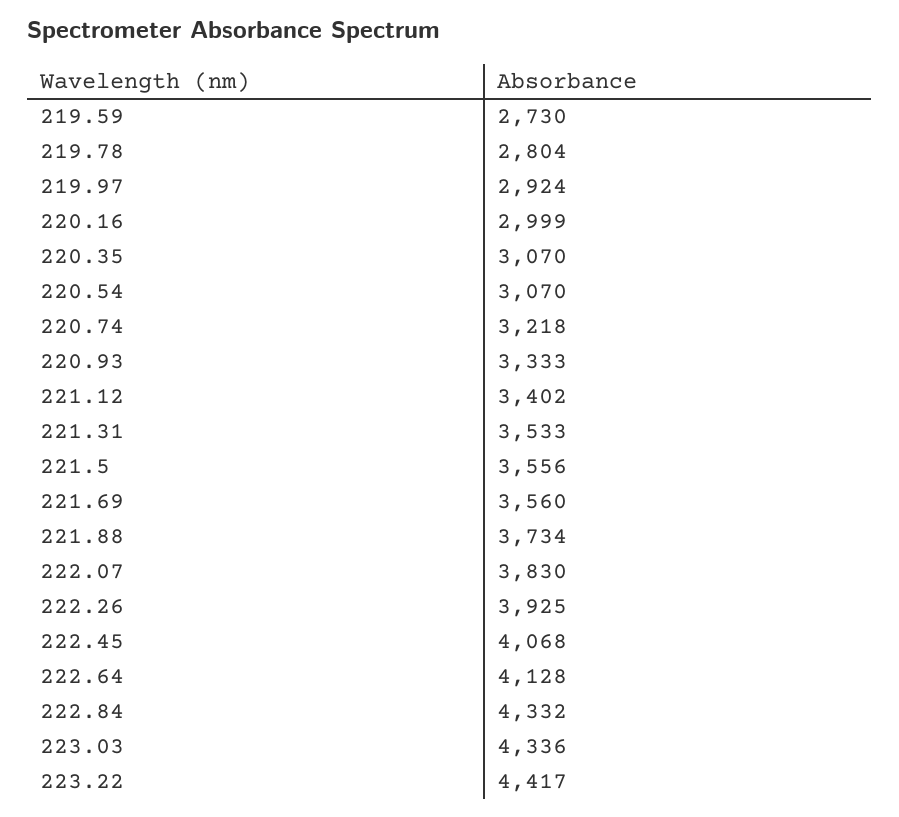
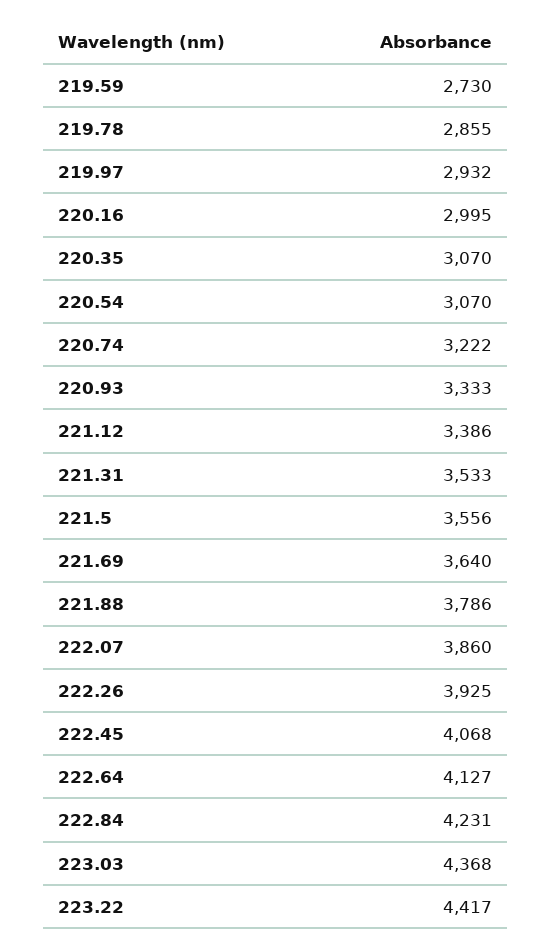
219.78: 2804 -> 2855
219.97: 2924 -> 2932
220.16: 2999 -> 2995
220.74: 3218 -> 3222
221.12: 3402 -> 3386
221.69: 3560 -> 3640
221.88: 3734 -> 3786
222.07: 3830 -> 3860
222.64: 4128 -> 4127
222.84: 4332 -> 4231
223.03: 4336 -> 4368

